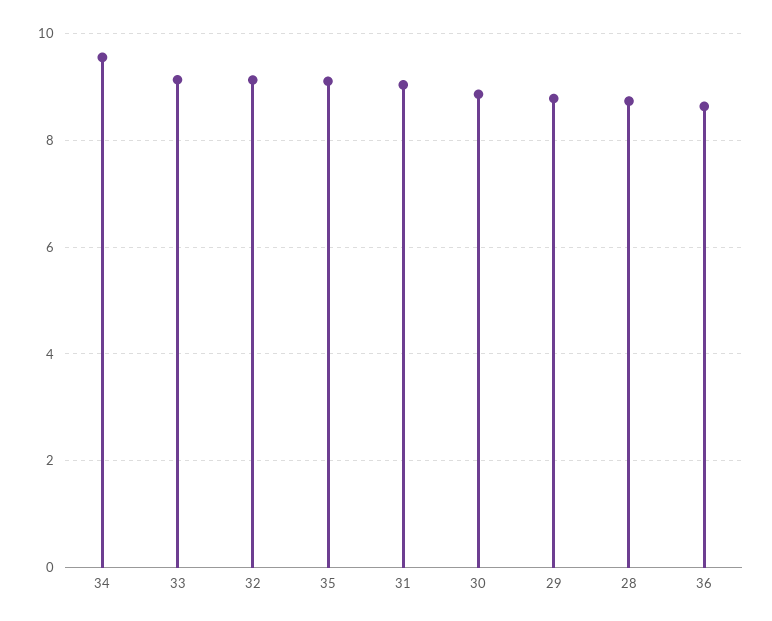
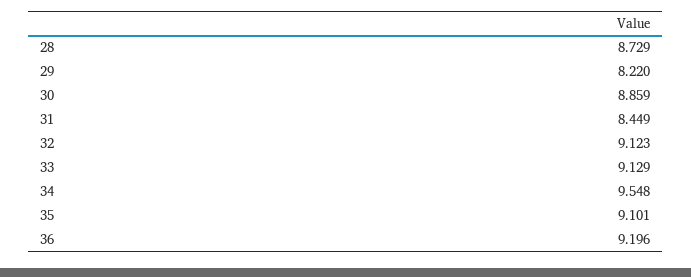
31: 9 -> 8.449
29: 8.8 -> 8.22
36: 8.6 -> 9.196

